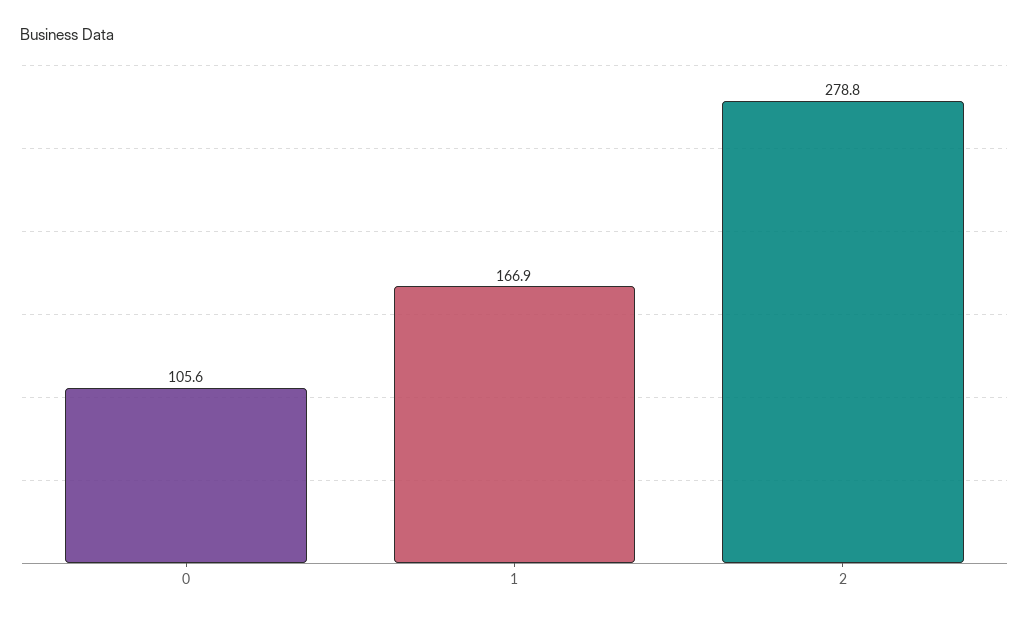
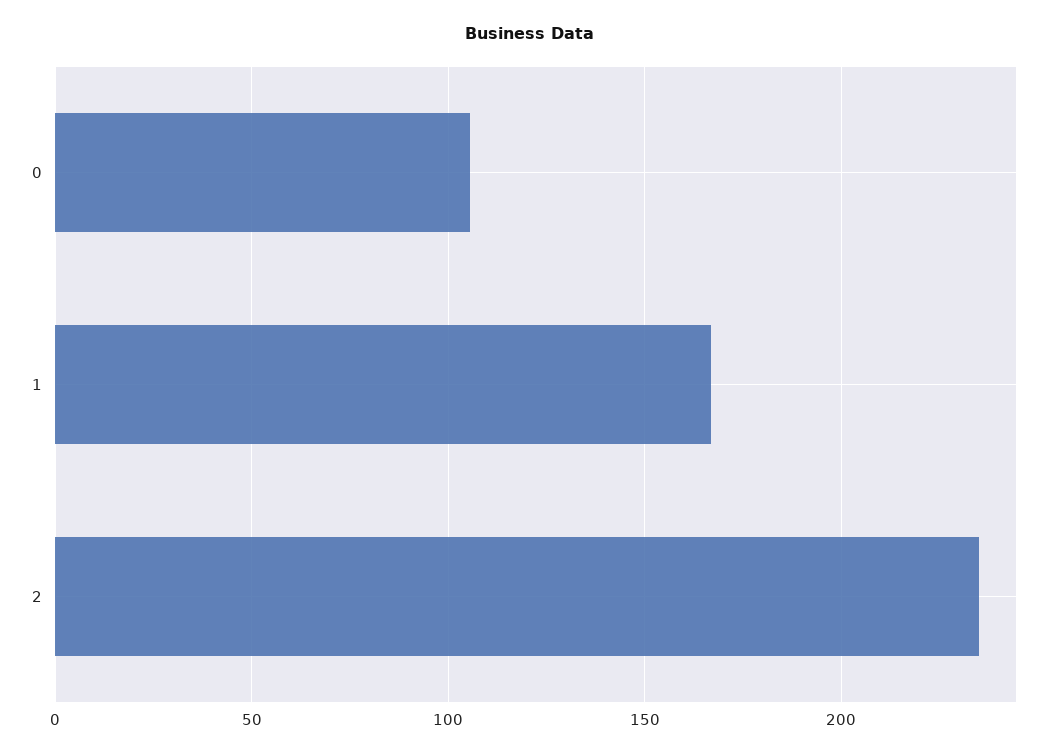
2: 278.8 -> 235

